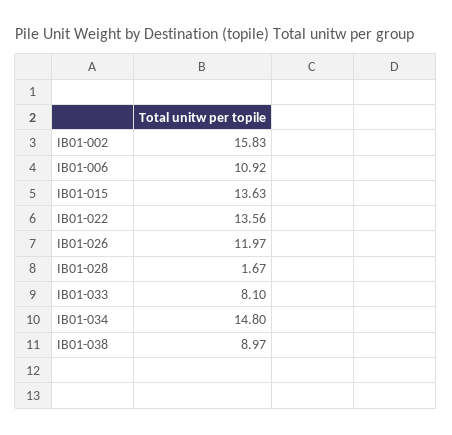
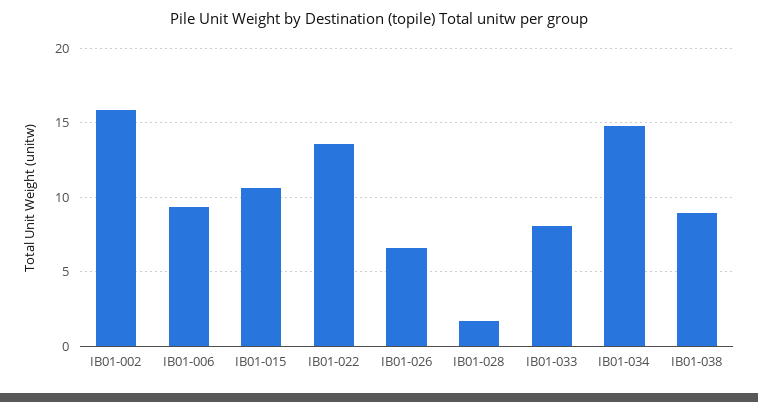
IB01-006: 10.92 -> 9.5
IB01-015: 13.63 -> 10.5
IB01-026: 11.97 -> 6.5

